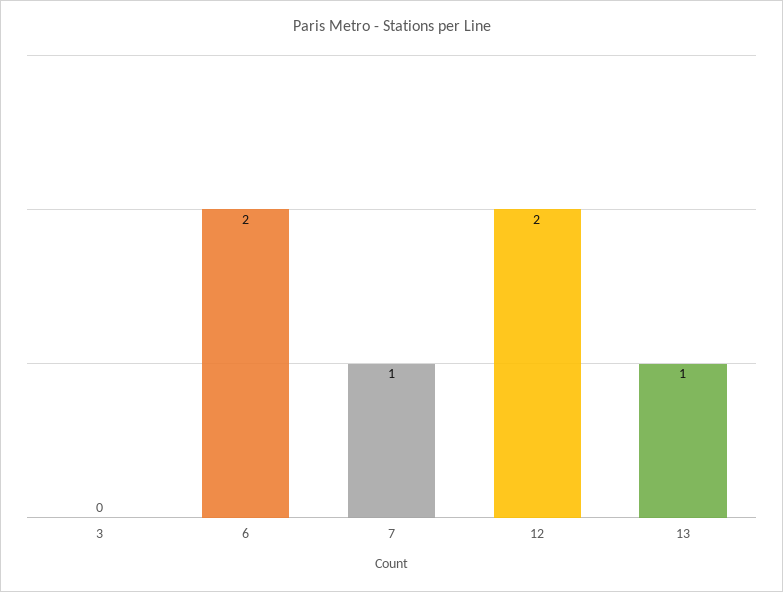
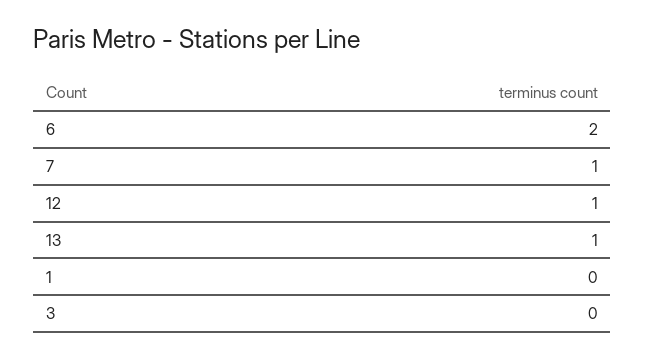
12: 2 -> 1
1: none -> 0

